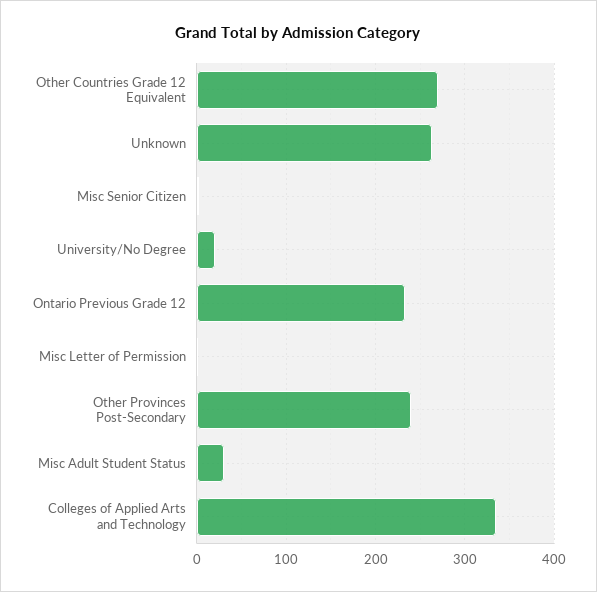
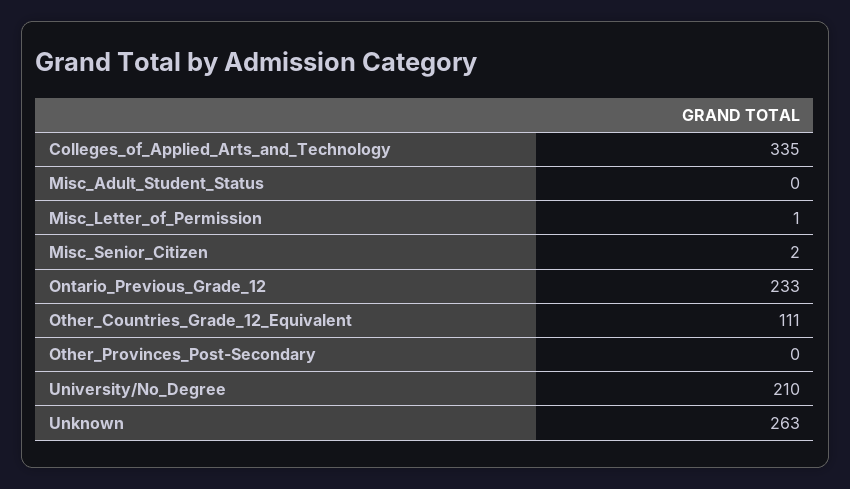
Other Countries Grade 12 Equivalent: 270 -> 111
University/No Degree: 20 -> 210
Other Provinces Post-Secondary: 240 -> 0
Misc Adult Student Status: 30 -> 0

